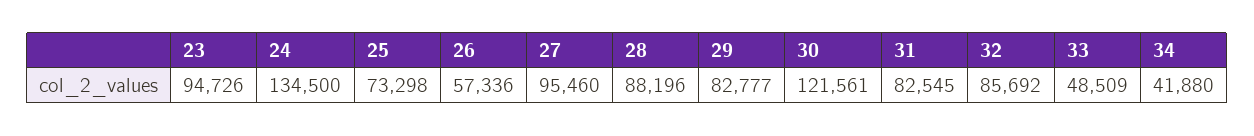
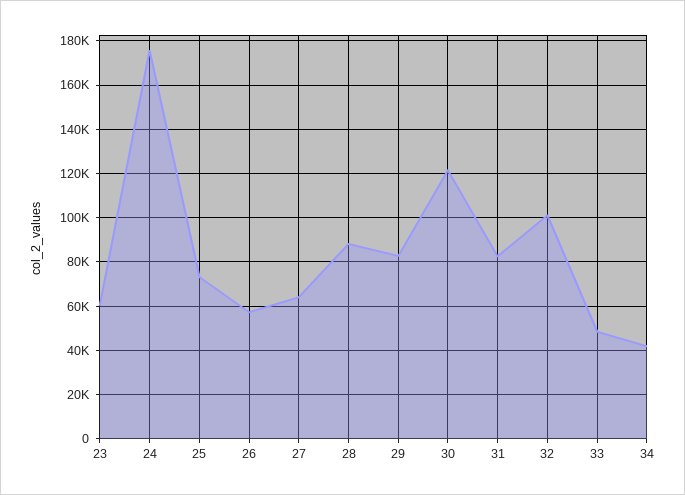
23: 94726 -> 60000
24: 134500 -> 175000
27: 95460 -> 65000
32: 85692 -> 100000

